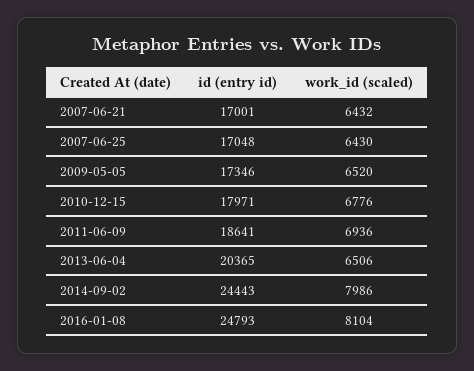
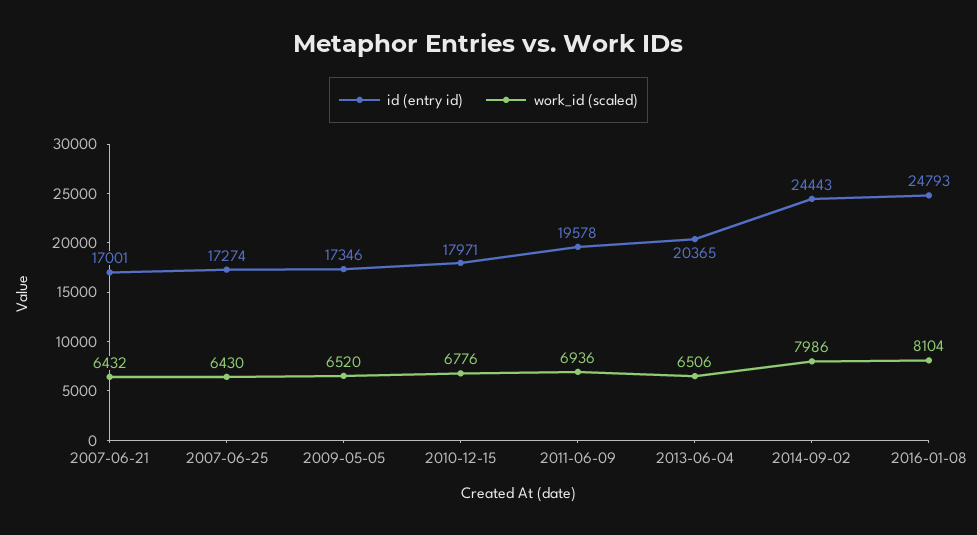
id (entry id), 2007-06-25: 17048 -> 17274
id (entry id), 2011-06-09: 18641 -> 19578

